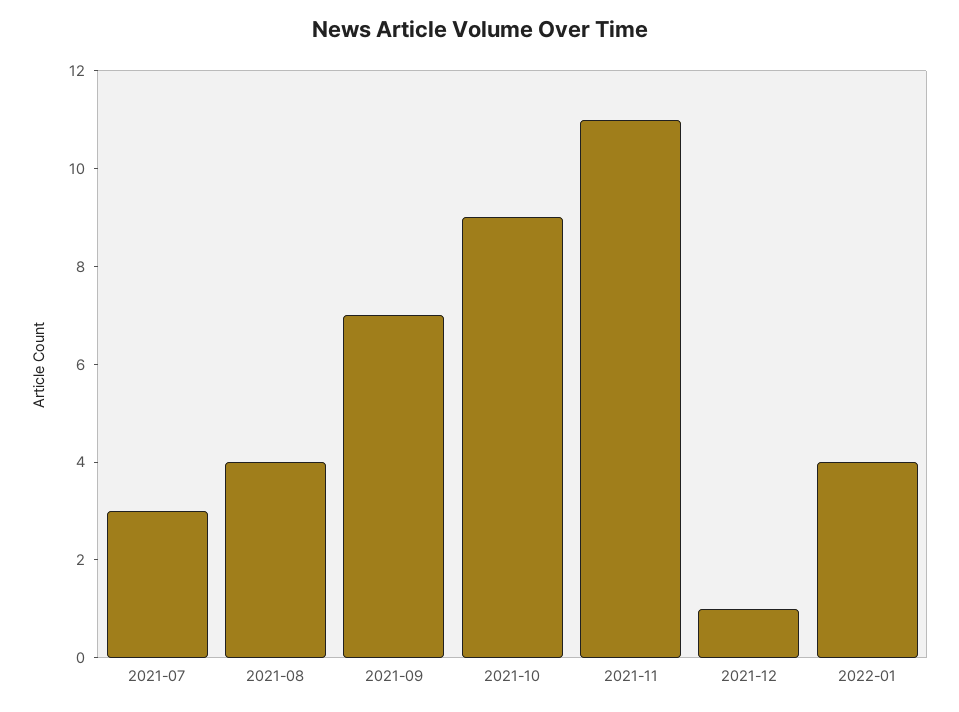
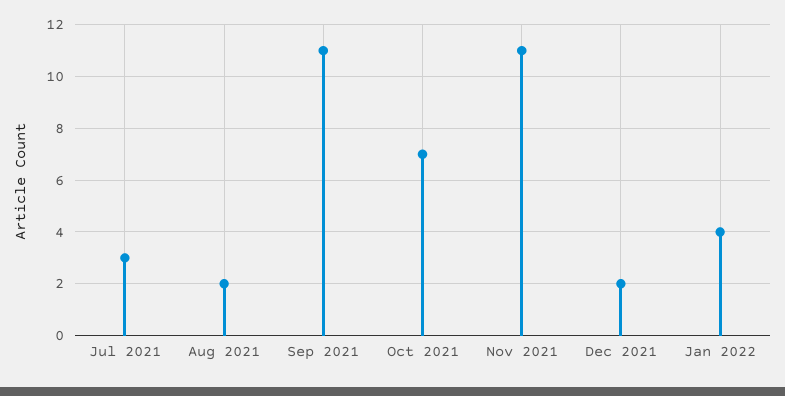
2021-08: 4 -> 2
2021-09: 7 -> 11
2021-10: 9 -> 7
2021-12: 1 -> 2

